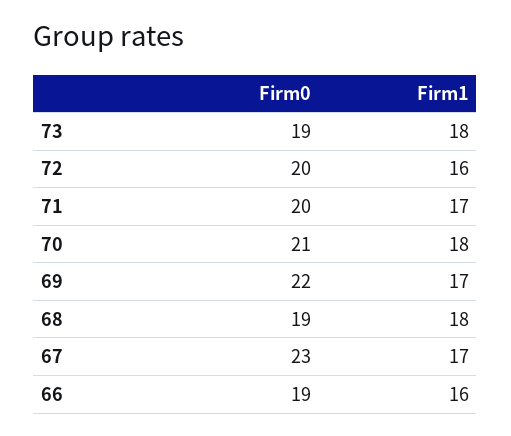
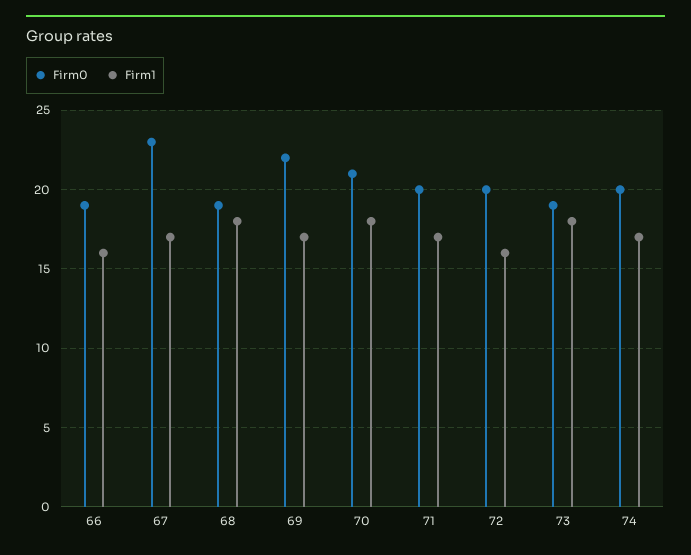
Firm0, 74: none -> 20
Firm1, 74: none -> 17

